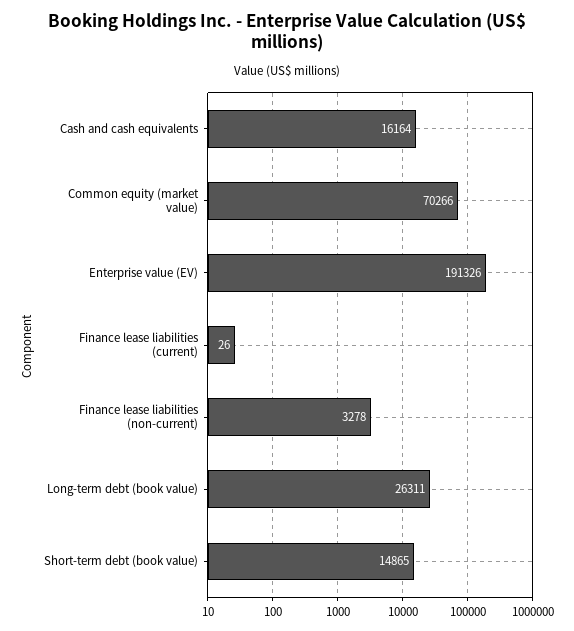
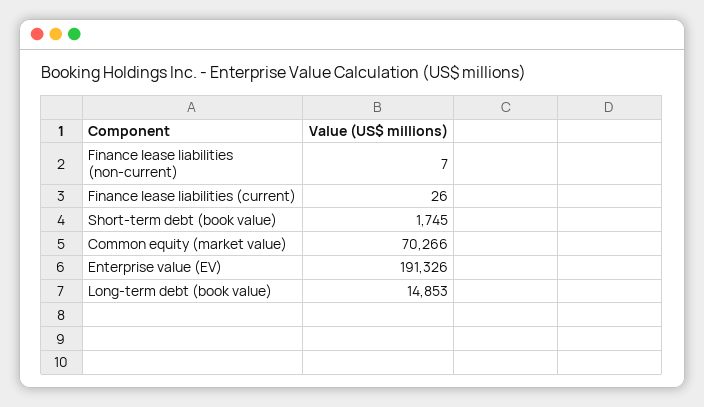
Cash and cash equivalents: 16164 -> none
Finance lease liabilities (non-current): 3278 -> 7
Long-term debt (book value): 26311 -> 14853
Short-term debt (book value): 14865 -> 1745

